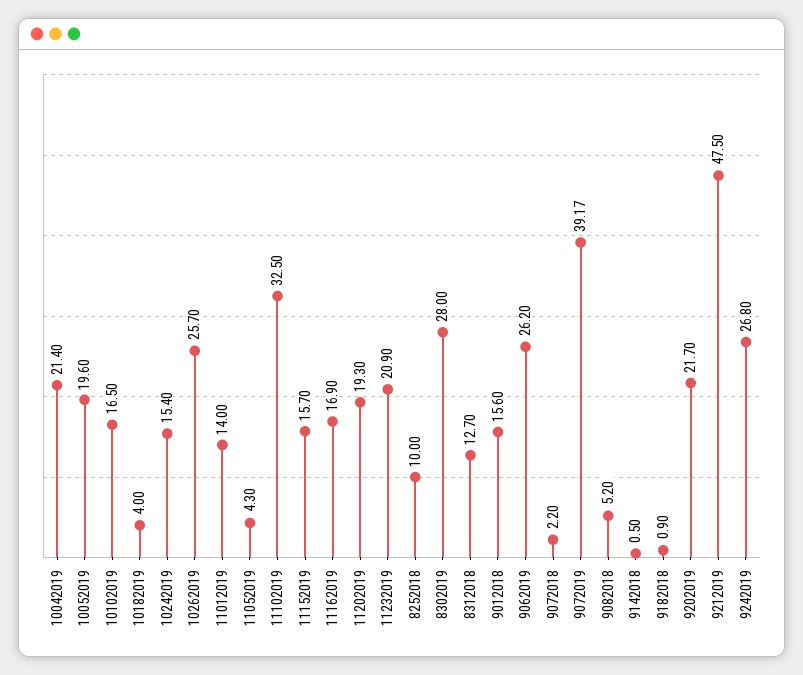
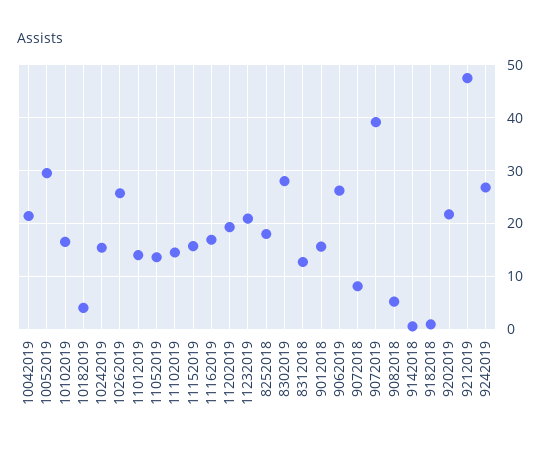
10052019: 19.6 -> 30
11052019: 4.3 -> 14
11102019: 32.5 -> 14
8252018: 10 -> 18
9072018: 2.2 -> 8

